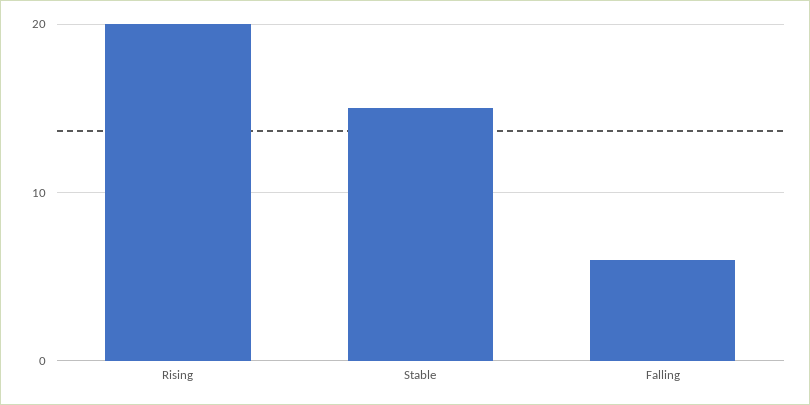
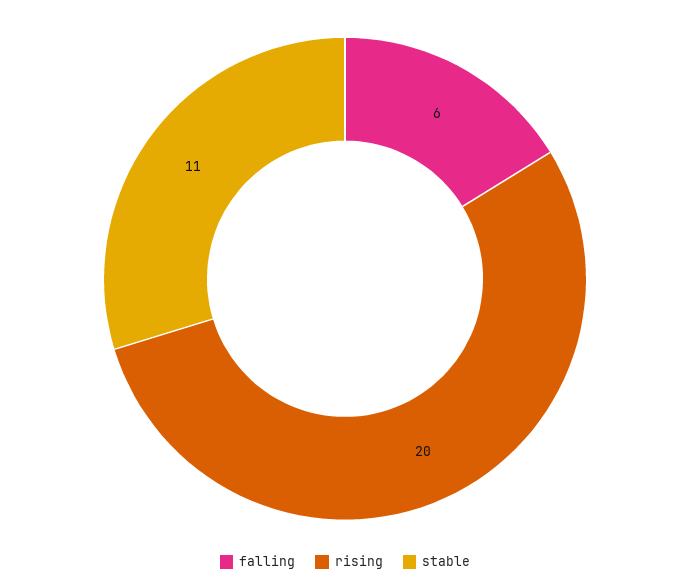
Stable: 15 -> 11

